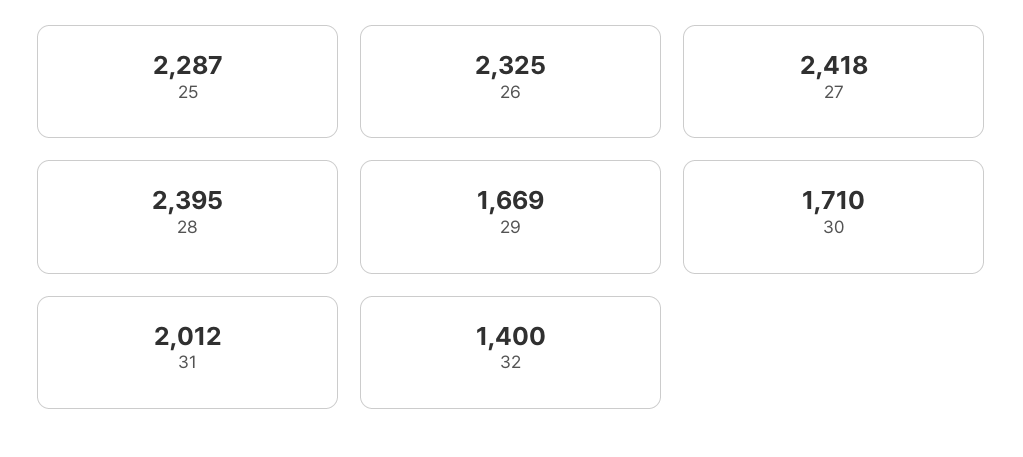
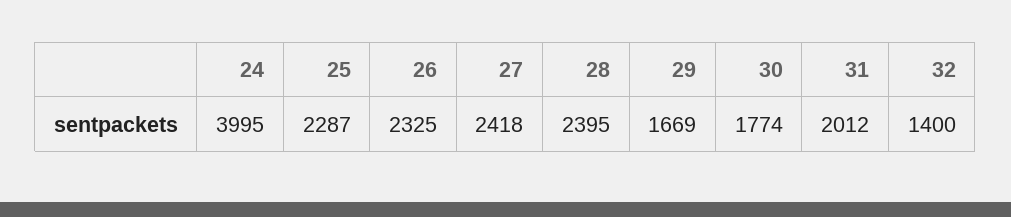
30: 1710 -> 1774
24: none -> 3995

